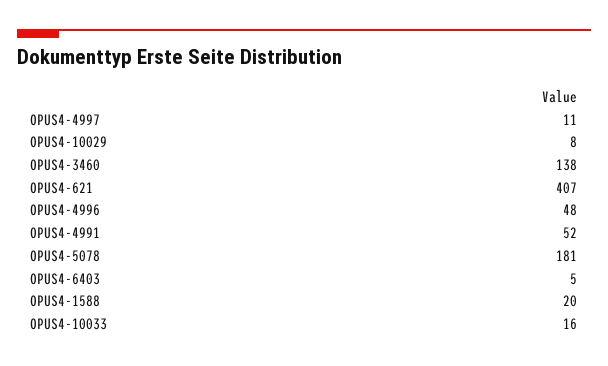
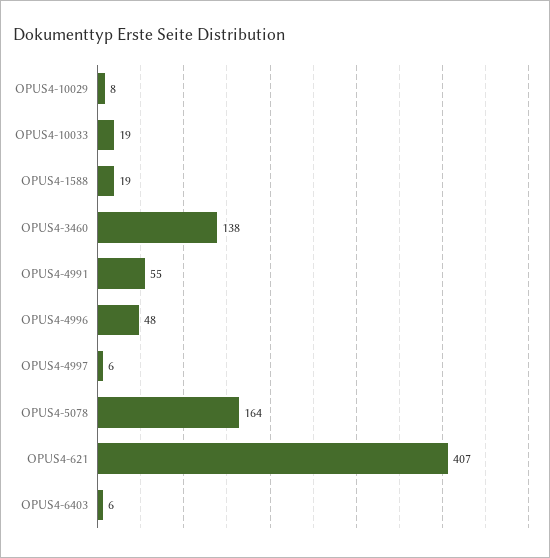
OPUS4-4997: 11 -> 6
OPUS4-4991: 52 -> 55
OPUS4-5078: 181 -> 164
OPUS4-6403: 5 -> 6
OPUS4-1588: 20 -> 19
OPUS4-10033: 16 -> 19

